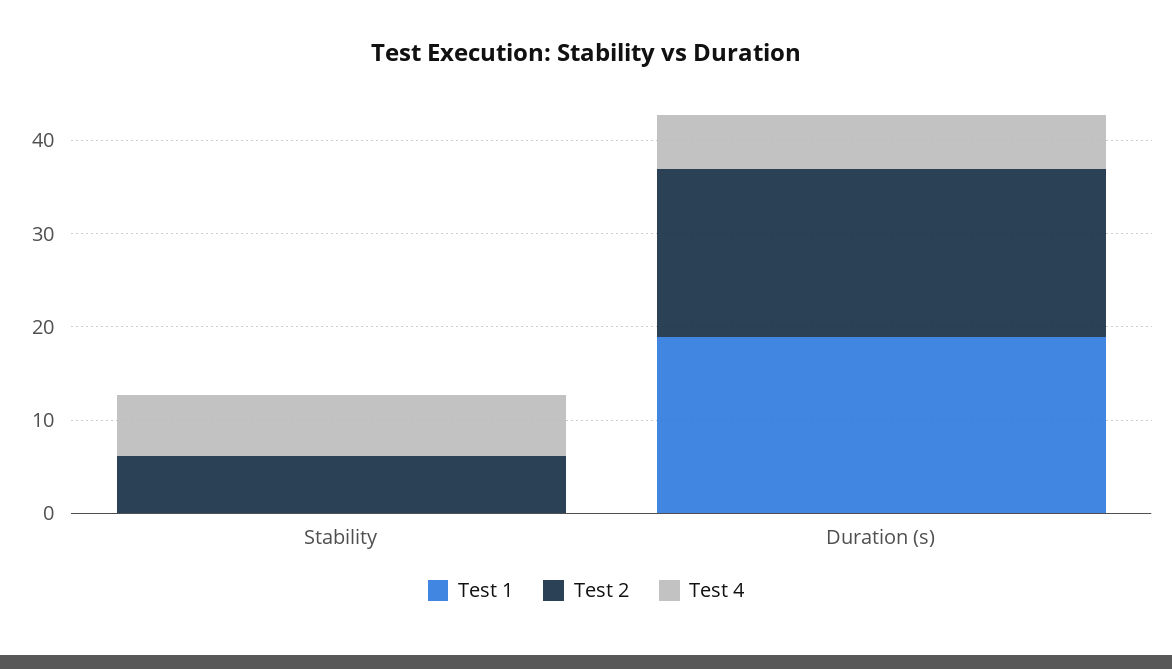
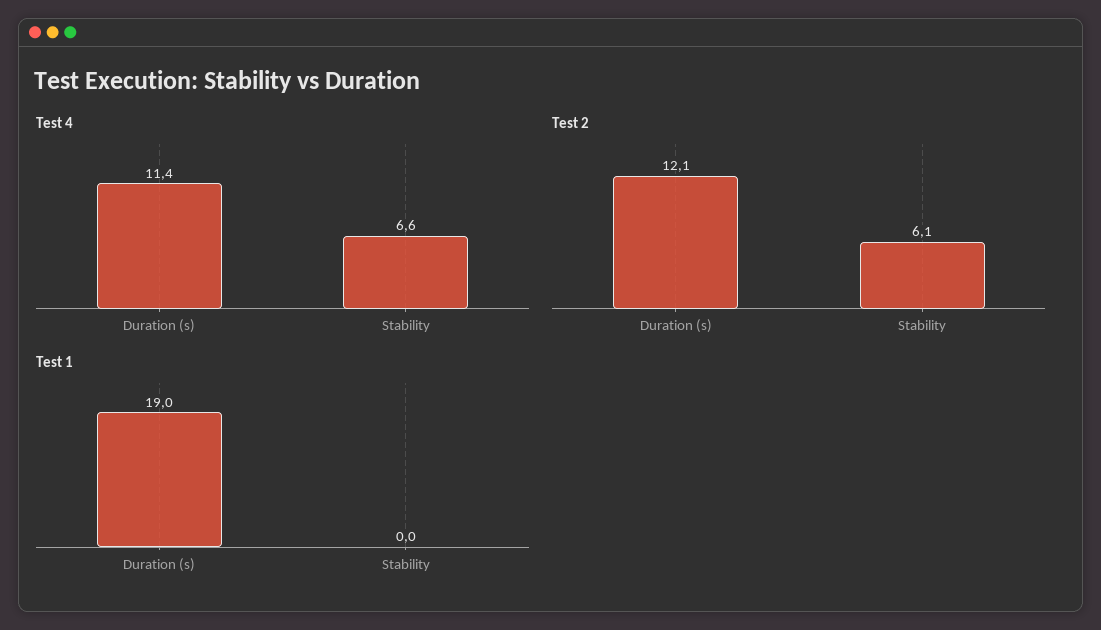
Test 2, Duration (s): 18 -> 12.1
Test 4, Duration (s): 6 -> 11.4

